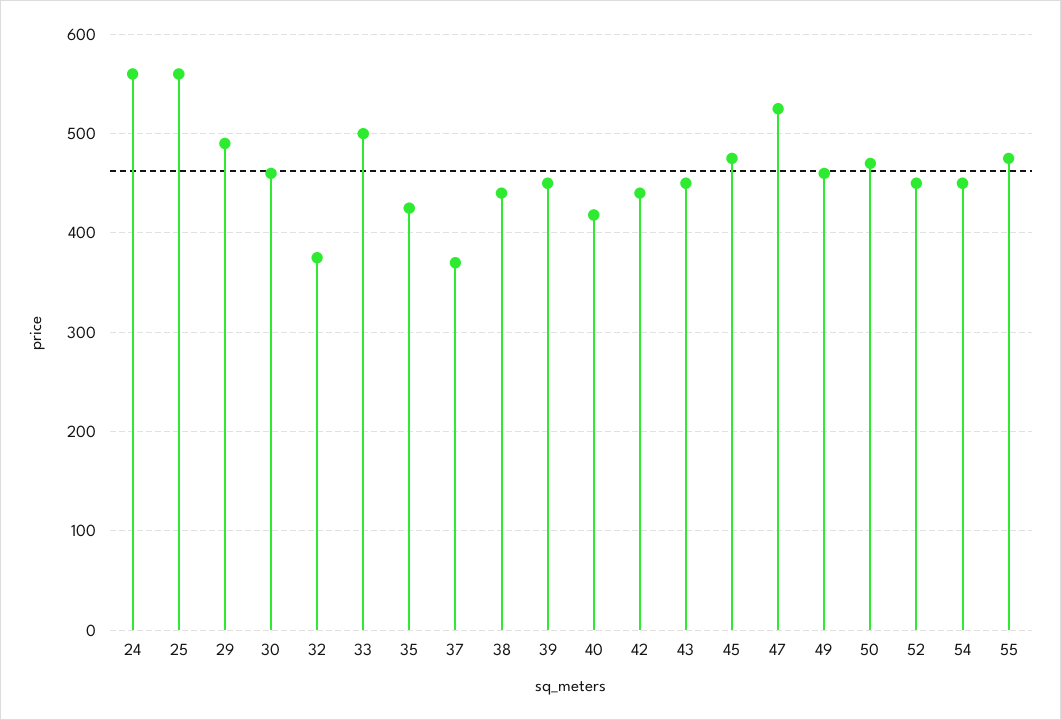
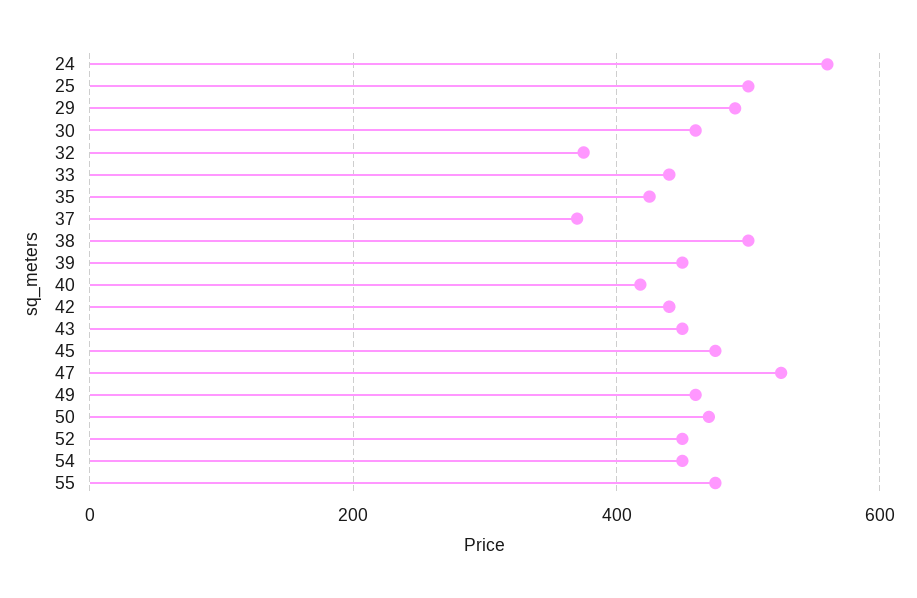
25: 560 -> 500
33: 500 -> 440
38: 440 -> 500

